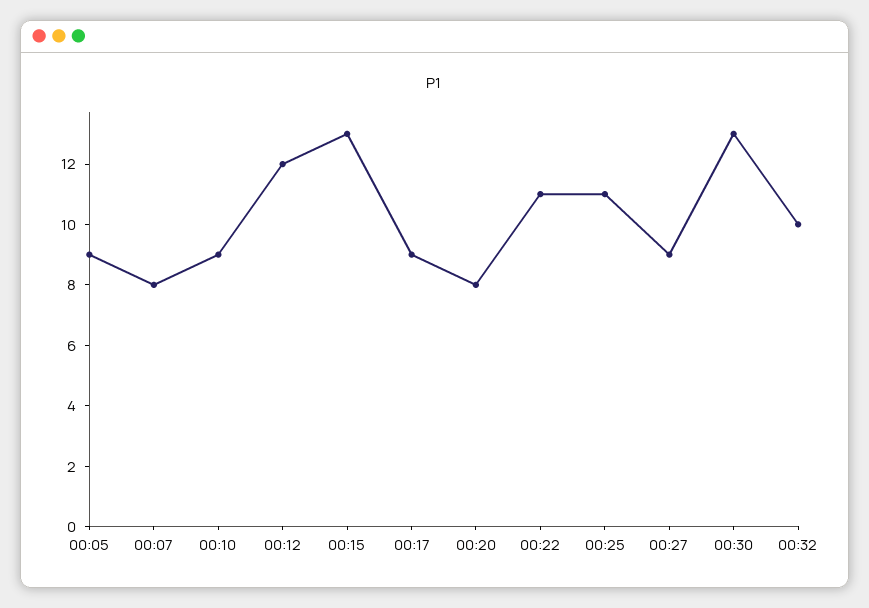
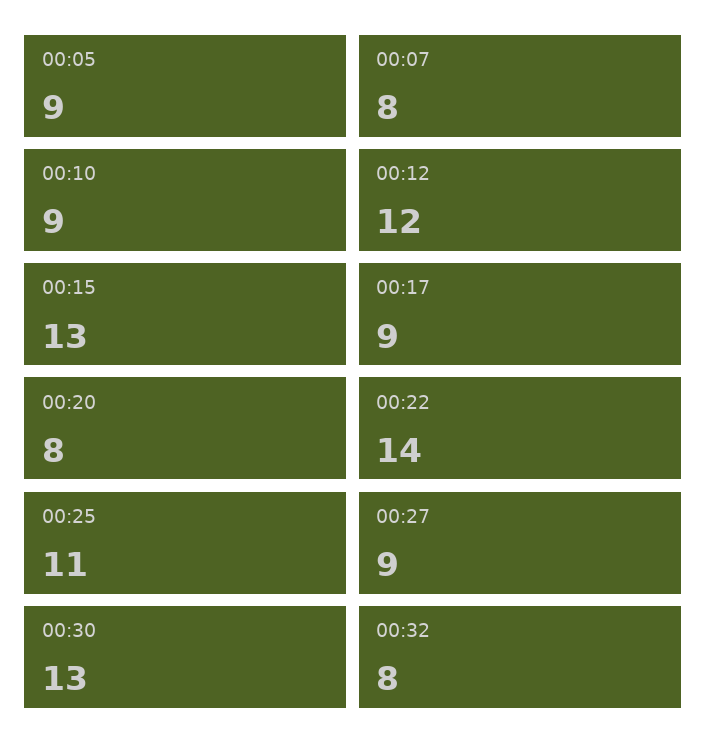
00:22: 11 -> 14
00:32: 10 -> 8

